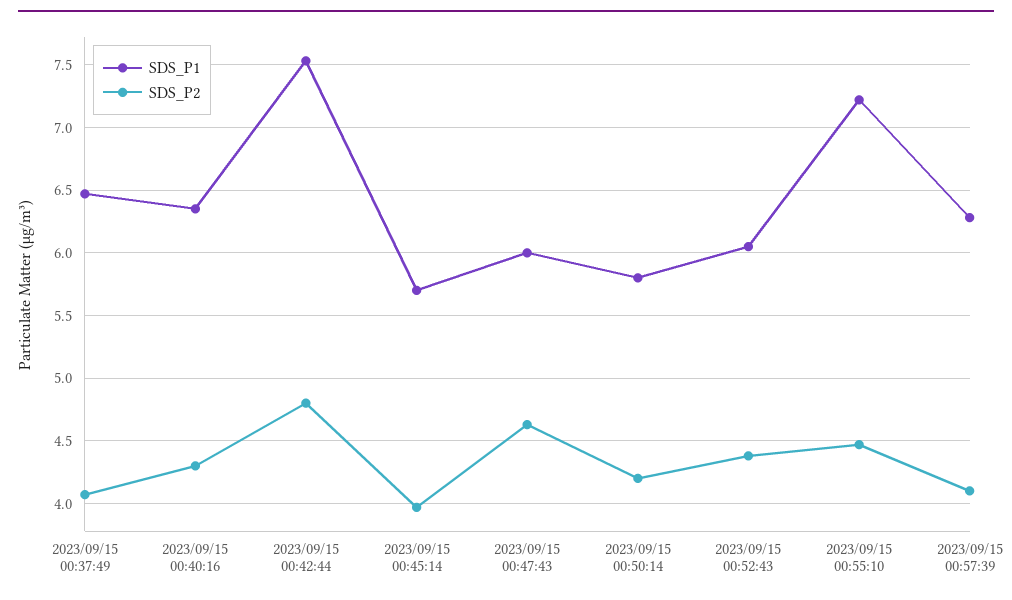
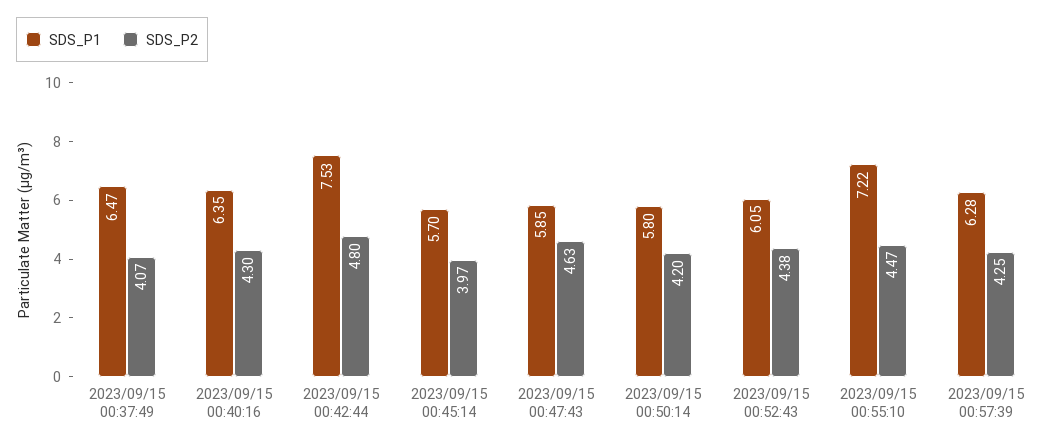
SDS_P1, 2023/09/15 00:47:43: 6 -> 5.85
SDS_P2, 2023/09/15 00:57:39: 4.1 -> 4.25

